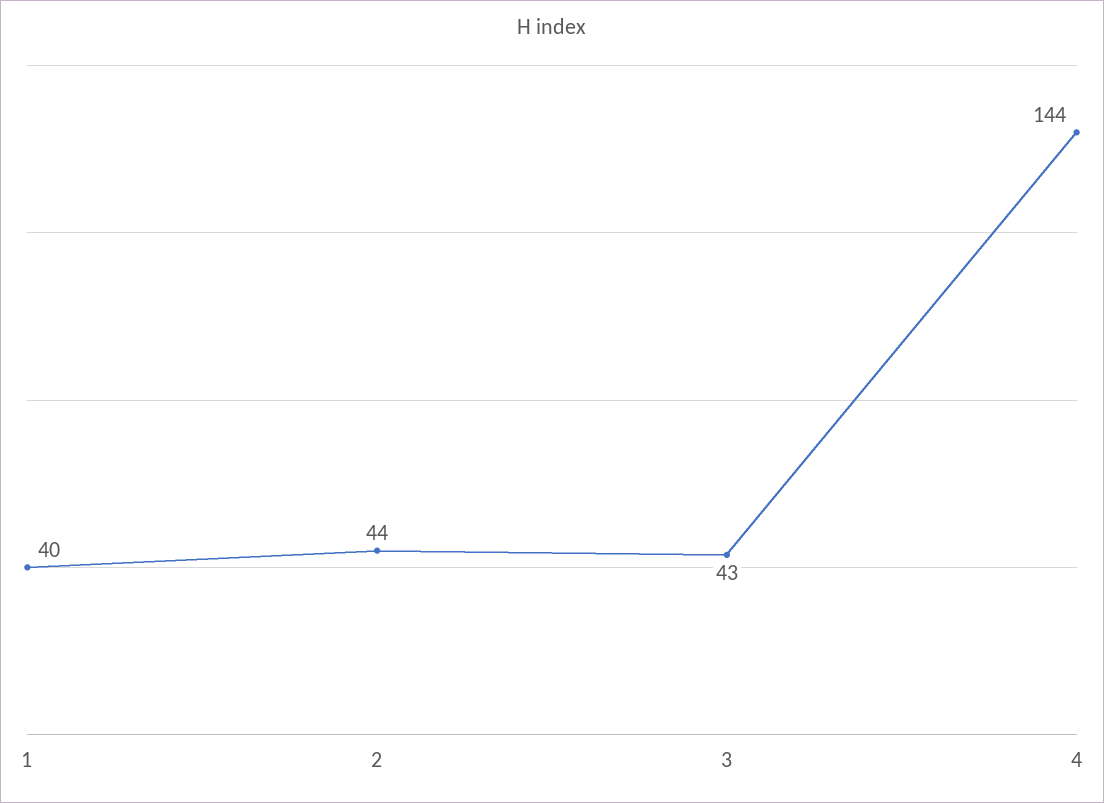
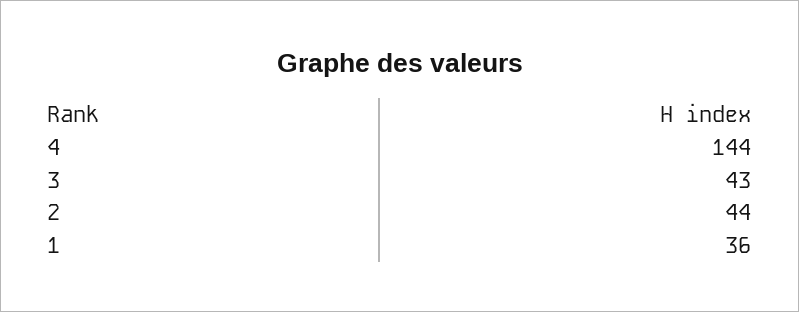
1: 40 -> 36

